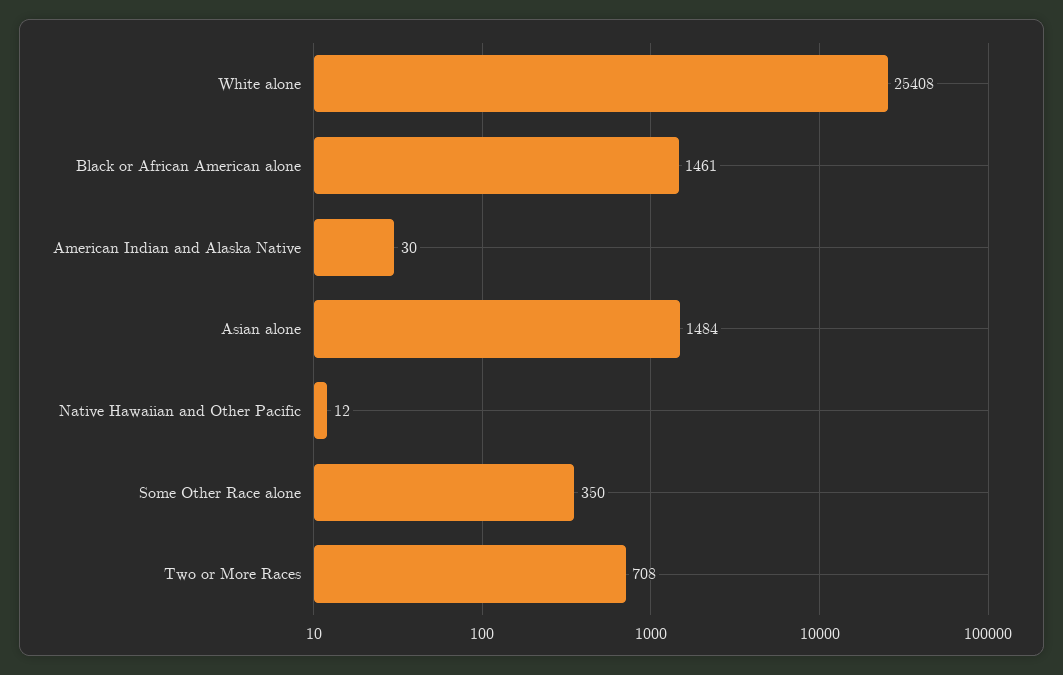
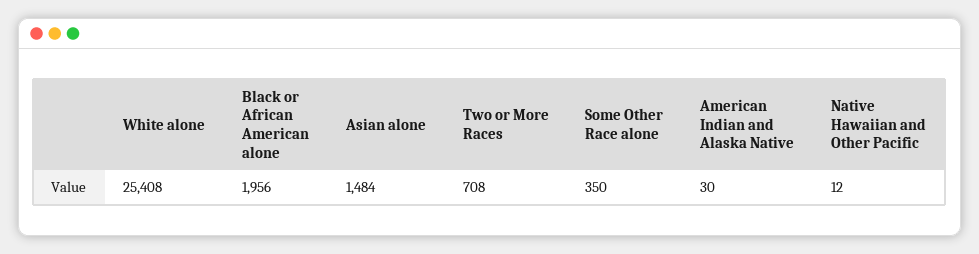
Black or African American alone: 1461 -> 1956

